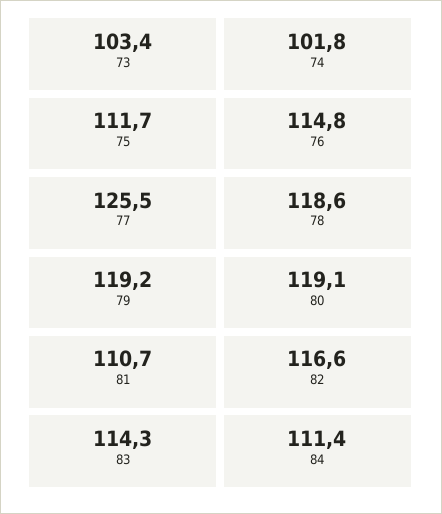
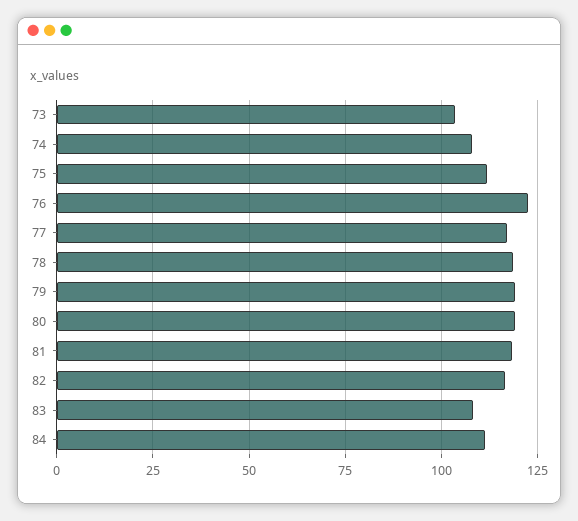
74: 101.8 -> 107.5
76: 114.8 -> 122.5
77: 125.5 -> 117.5
81: 110.7 -> 117.5
83: 114.3 -> 107.5

